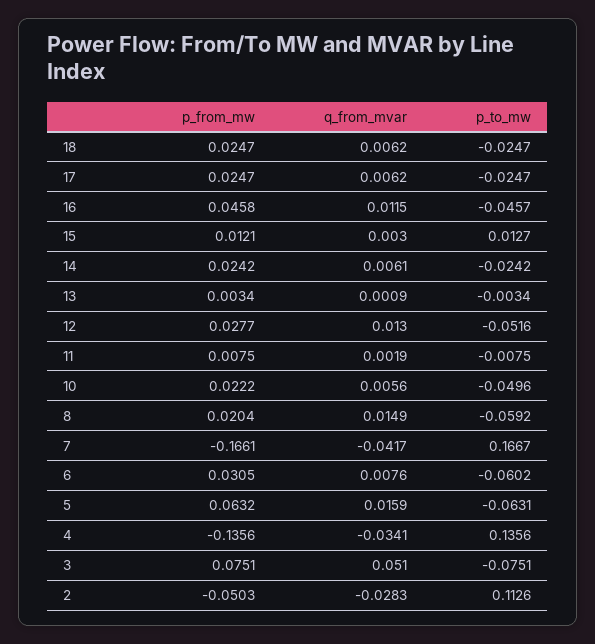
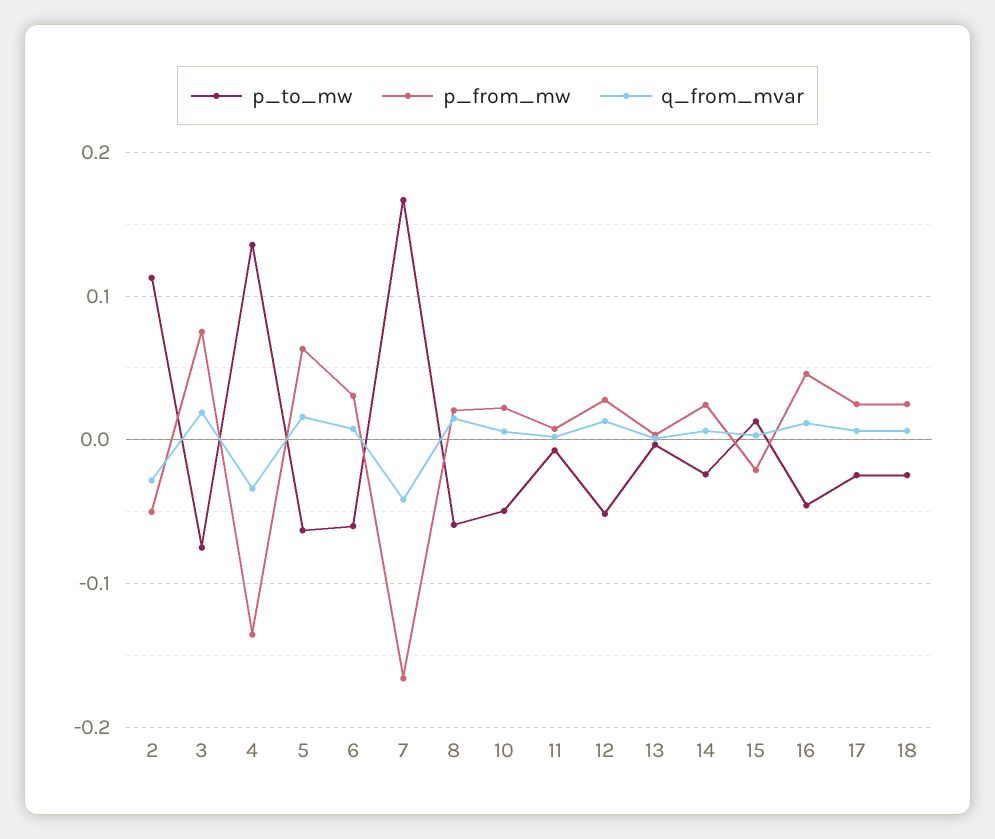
p_from_mw, 15: 0.0121 -> -0.02
q_from_mvar, 3: 0.051 -> 0.02

